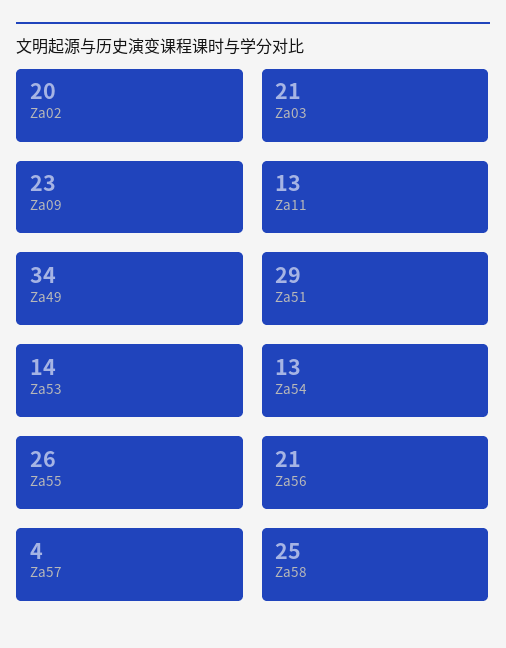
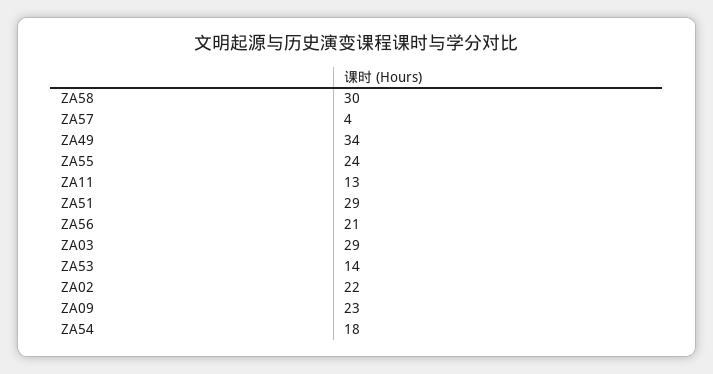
Za02: 20 -> 22
Za03: 21 -> 29
Za54: 13 -> 18
Za55: 26 -> 24
Za58: 25 -> 30

